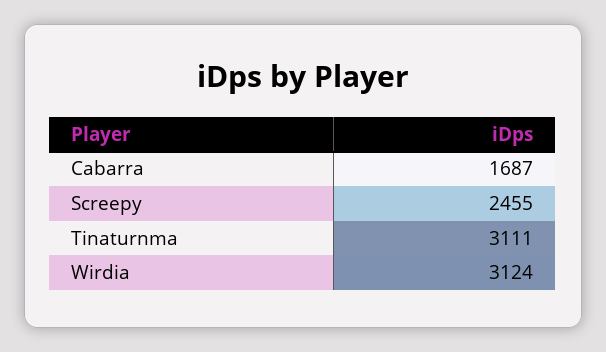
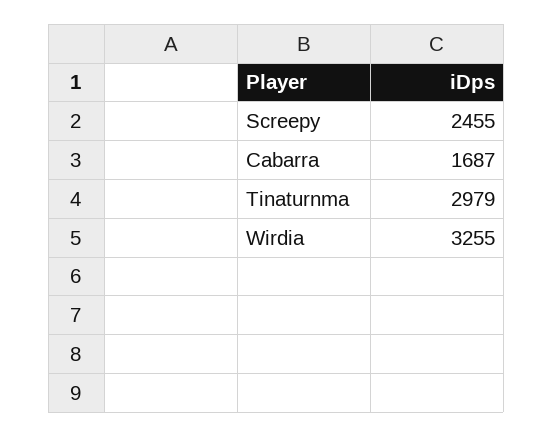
Tinaturnma: 3111 -> 2979
Wirdia: 3124 -> 3255

